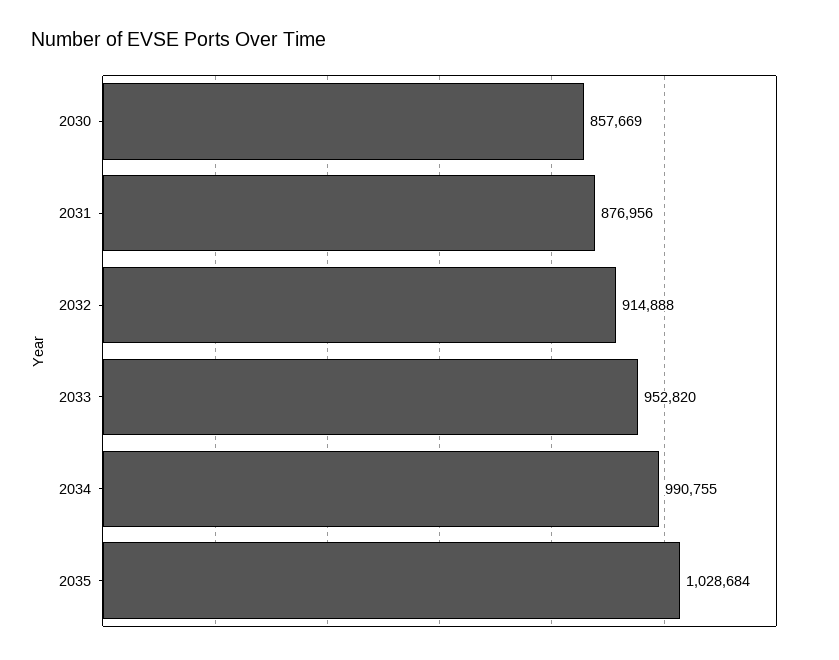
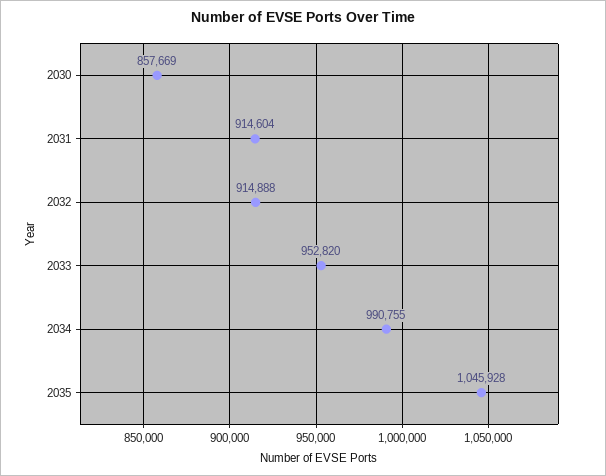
2031: 876956 -> 914604
2035: 1028684 -> 1045928

